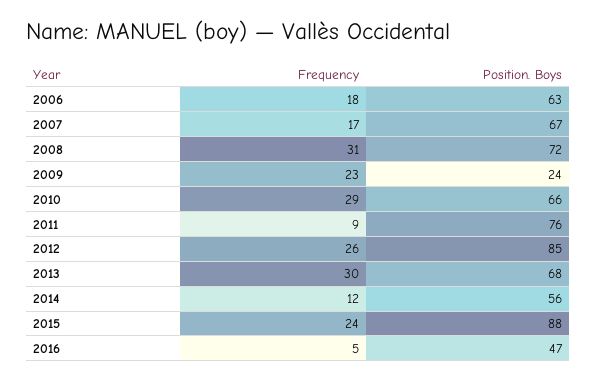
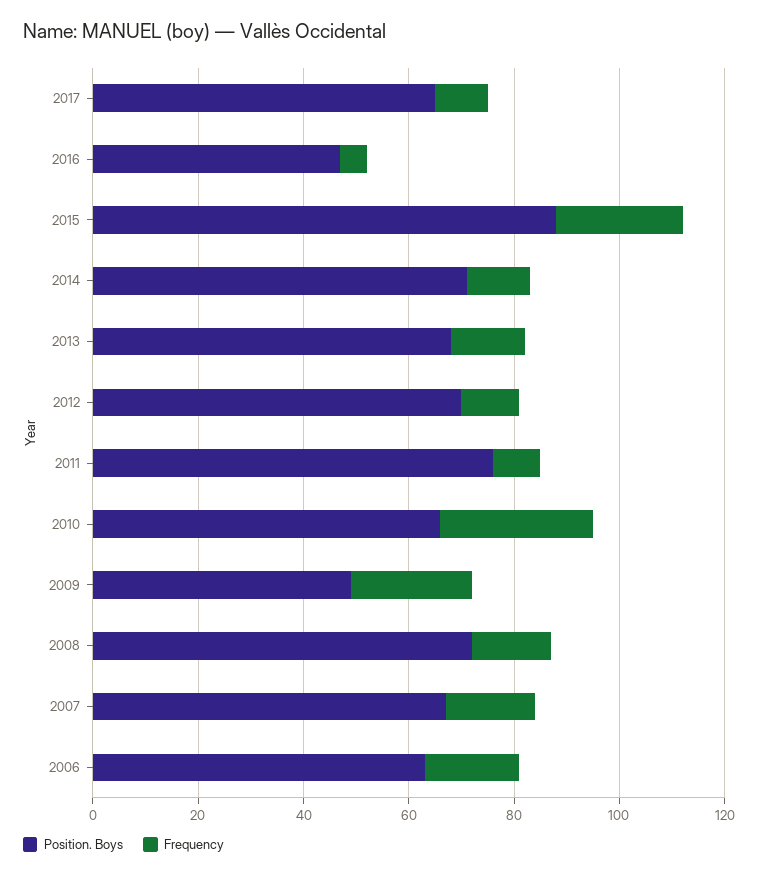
Frequency, 2008: 31 -> 15
Position. Boys, 2009: 24 -> 50
Frequency, 2012: 26 -> 10
Position. Boys, 2012: 85 -> 70
Frequency, 2013: 30 -> 15
Position. Boys, 2014: 56 -> 70
Position. Boys, 2017: none -> 65
Frequency, 2017: none -> 10

